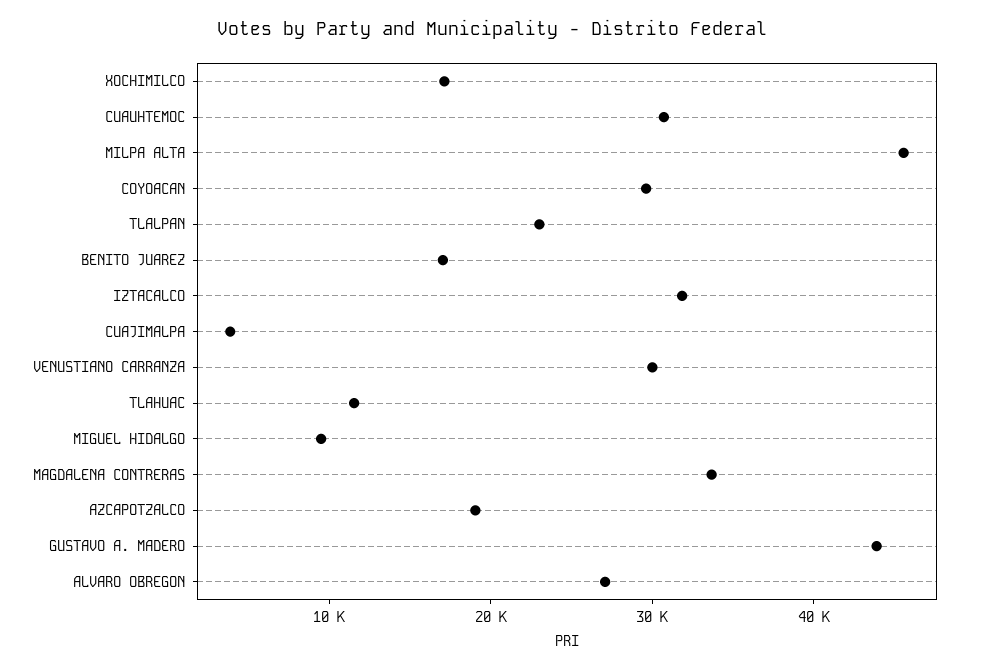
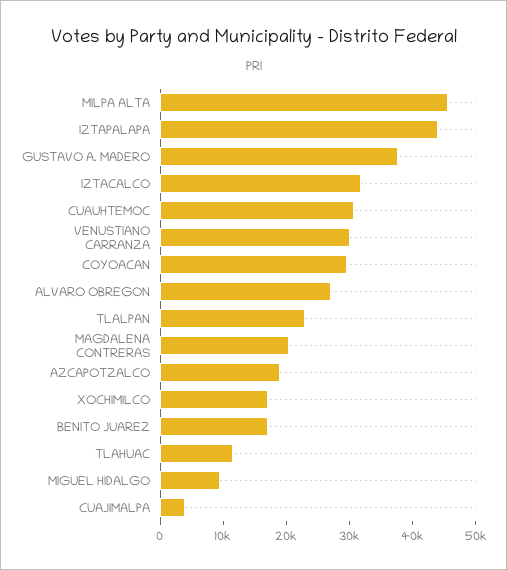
MAGDALENA CONTRERAS: 34000 -> 20000
GUSTAVO A. MADERO: 44000 -> 38000
IZTAPALAPA: none -> 44000

